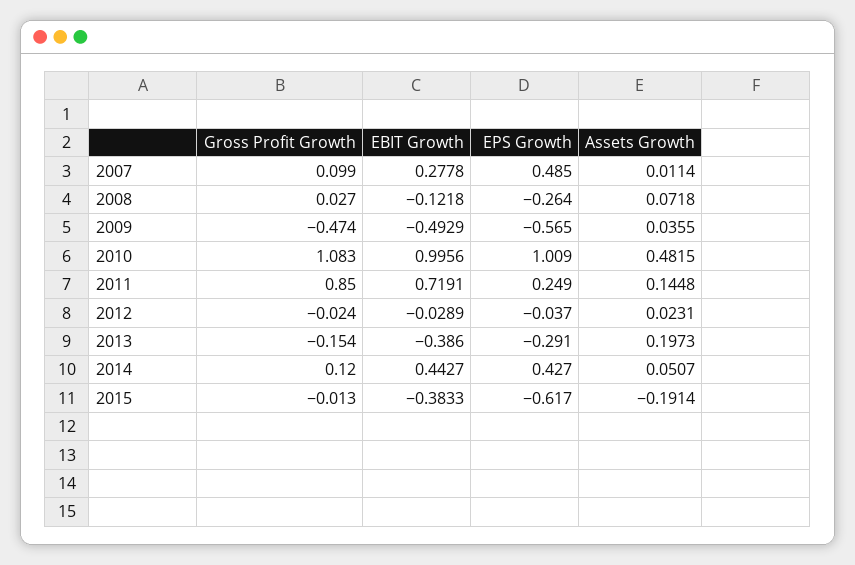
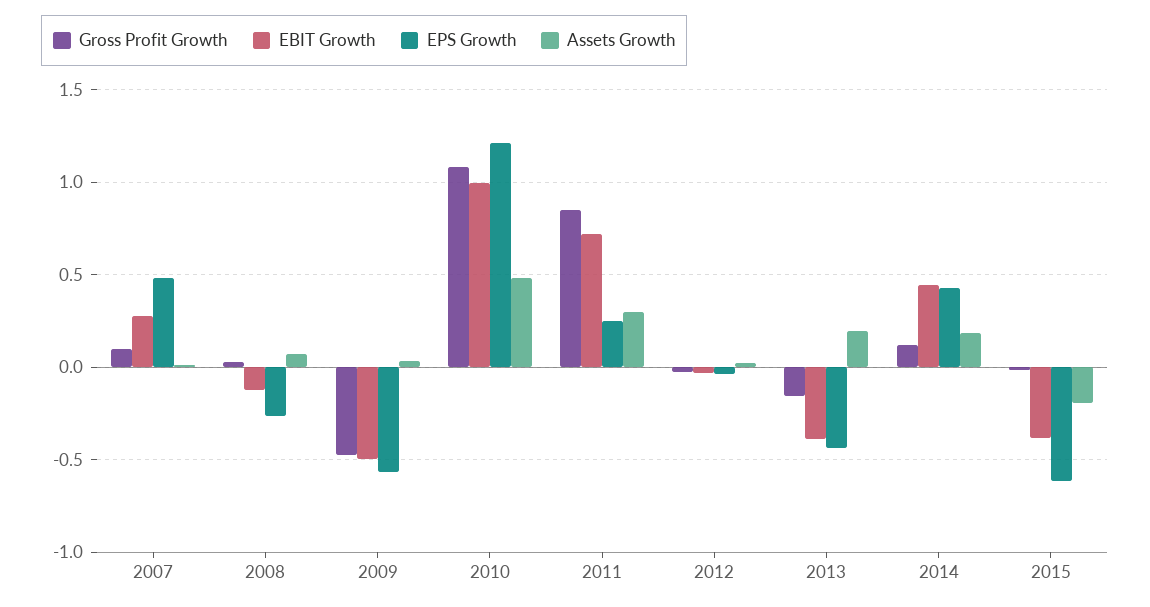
EPS Growth, 2010: 1.009 -> 1.2
Assets Growth, 2011: 0.1448 -> 0.3
EPS Growth, 2013: -0.291 -> -0.45
Assets Growth, 2014: 0.0507 -> 0.2

